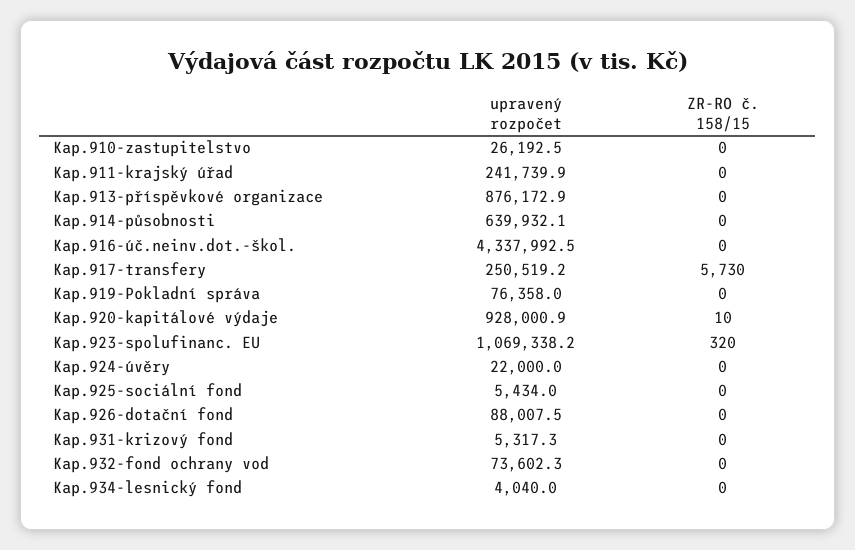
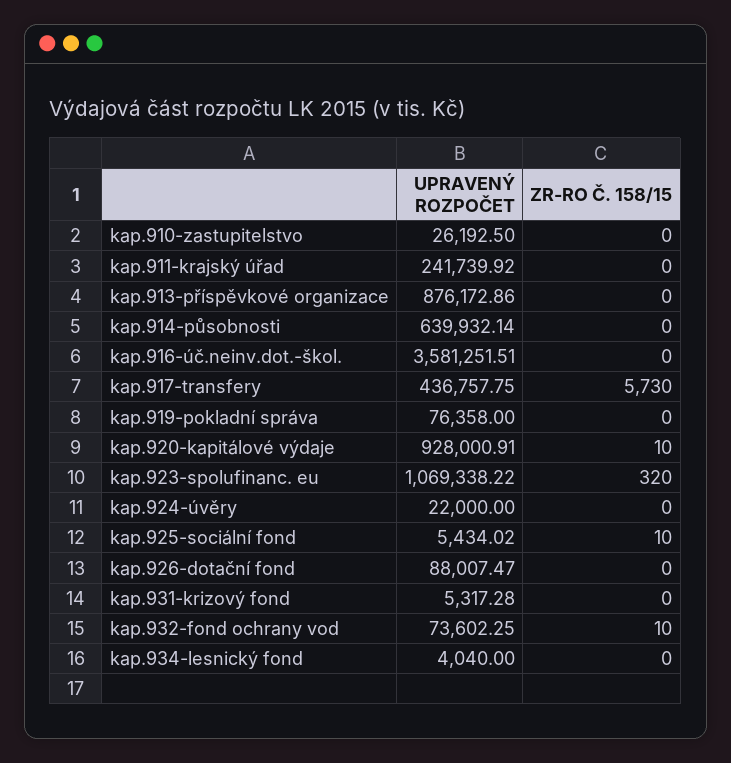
upravený rozpočet, Kap.916-úč.neinv.dot.-škol.: 4337992.5 -> 3581251.51
upravený rozpočet, Kap.917-transfery: 250519.2 -> 436757.75
ZR-RO č. 158/15, Kap.925-sociální fond: 0 -> 10
ZR-RO č. 158/15, Kap.932-fond ochrany vod: 0 -> 10

